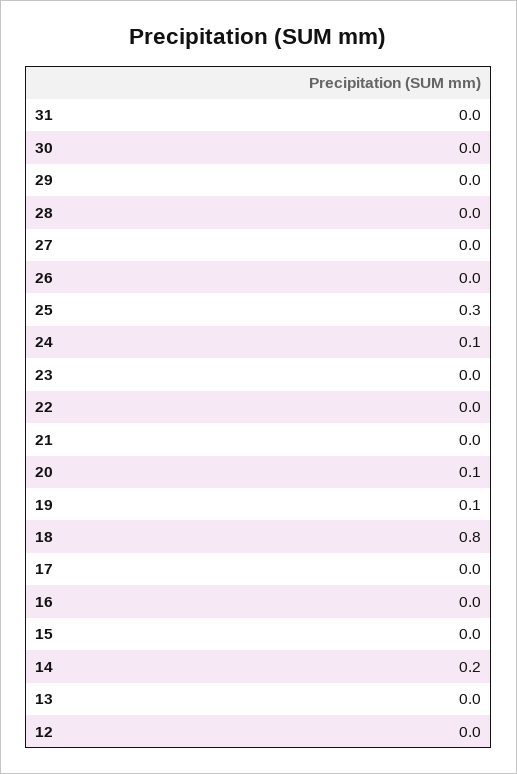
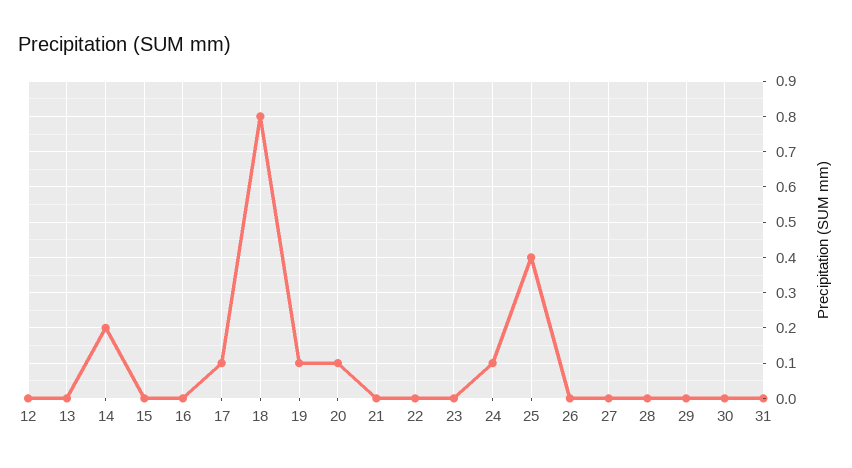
25: 0.3 -> 0.4
17: 0 -> 0.1

